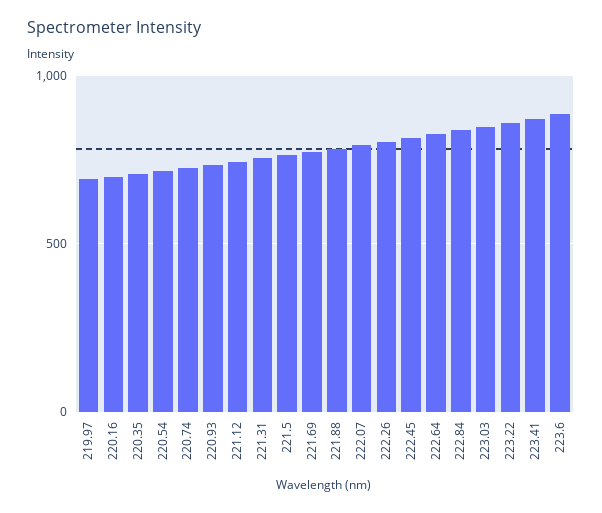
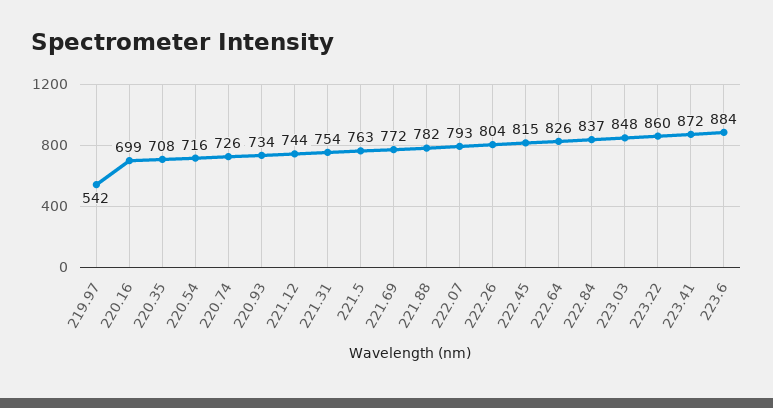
219.97: 700 -> 542

